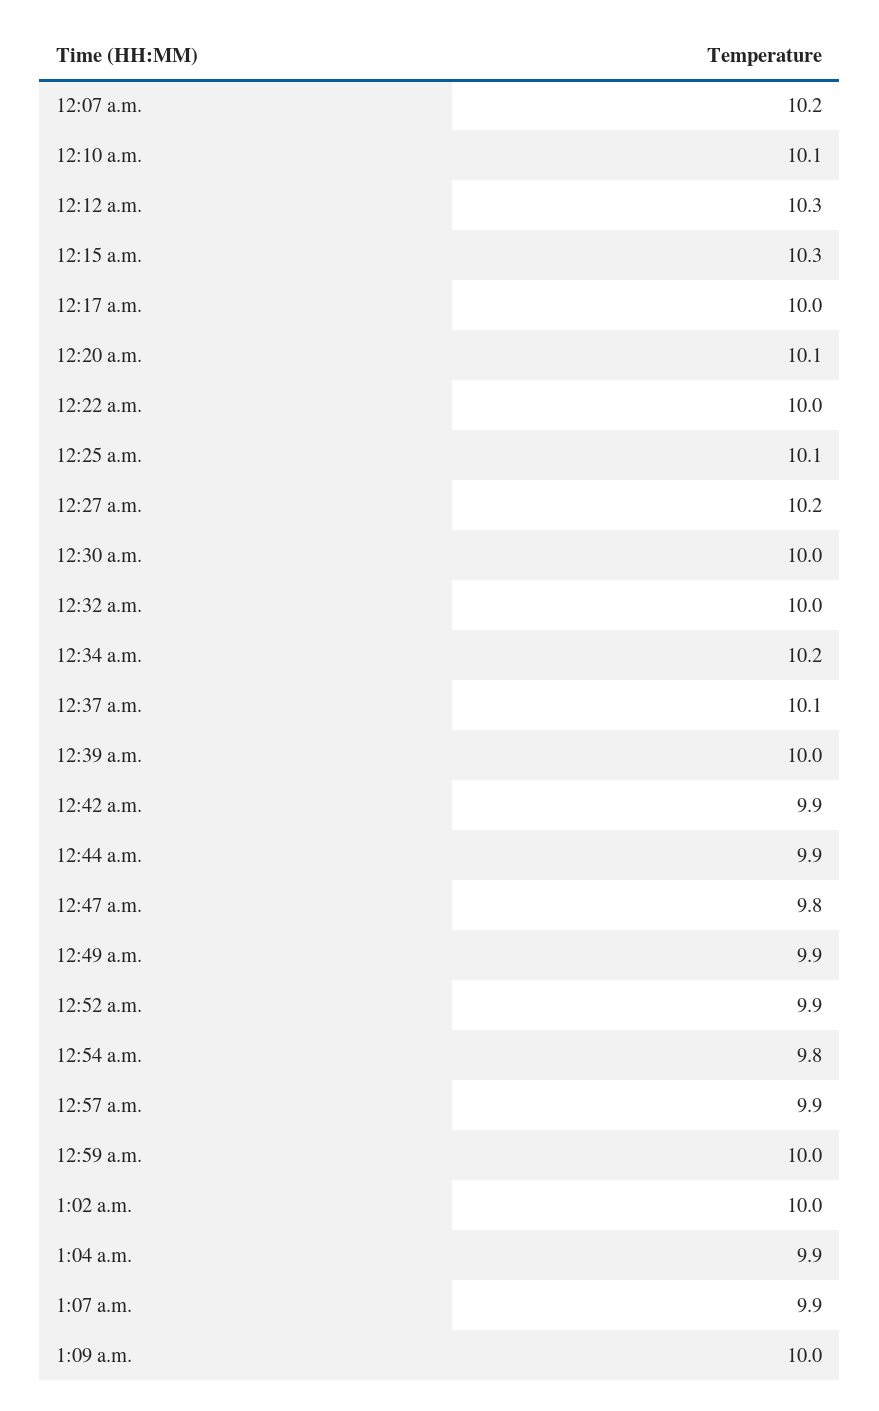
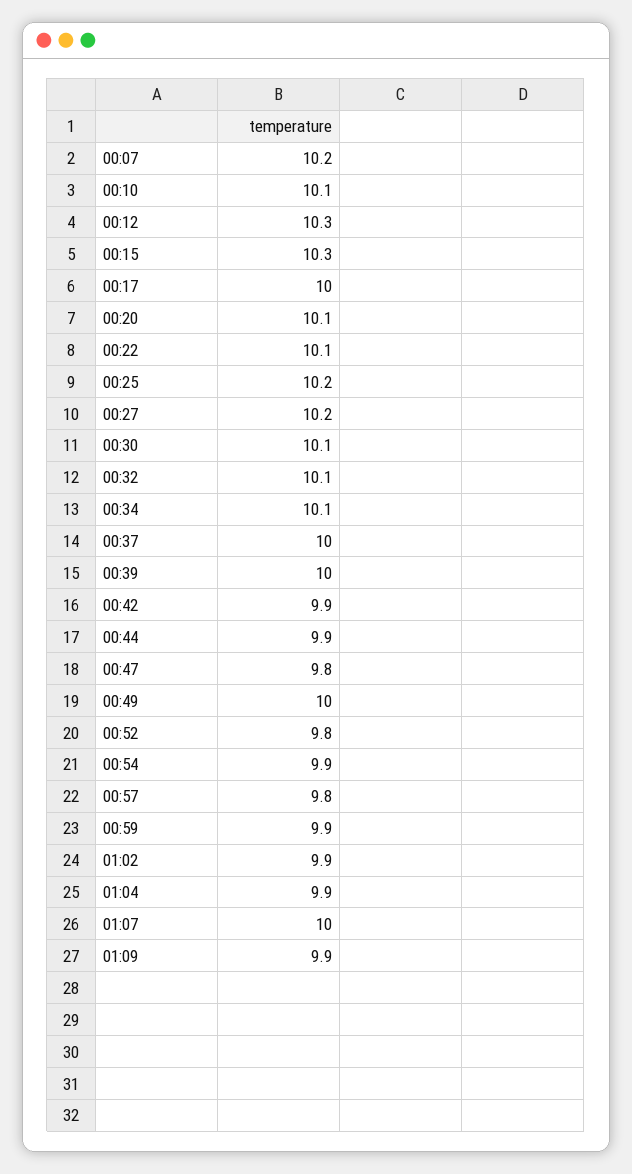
12:22 a.m.: 10 -> 10.1
12:25 a.m.: 10.1 -> 10.2
12:30 a.m.: 10 -> 10.1
12:32 a.m.: 10 -> 10.1
12:34 a.m.: 10.2 -> 10.1
12:37 a.m.: 10.1 -> 10
12:49 a.m.: 9.9 -> 10
12:52 a.m.: 9.9 -> 9.8
12:54 a.m.: 9.8 -> 9.9
12:57 a.m.: 9.9 -> 9.8
12:59 a.m.: 10 -> 9.9
1:02 a.m.: 10 -> 9.9
1:07 a.m.: 9.9 -> 10
1:09 a.m.: 10 -> 9.9

